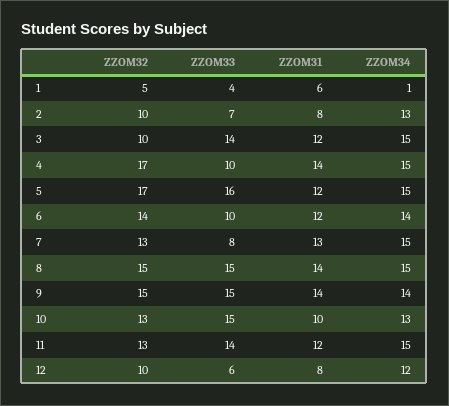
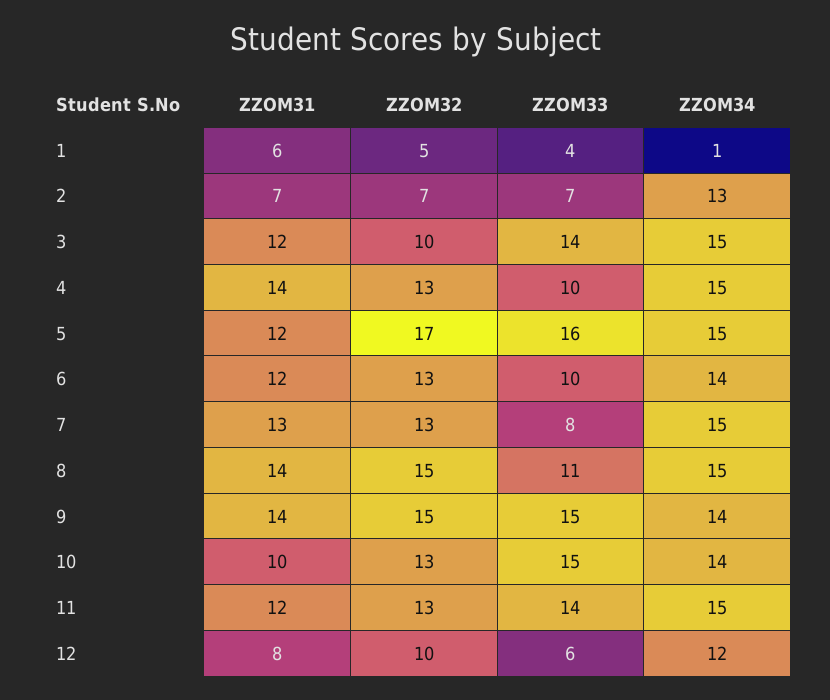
ZZOM32, 2: 10 -> 7
ZZOM31, 2: 8 -> 7
ZZOM32, 4: 17 -> 13
ZZOM32, 6: 14 -> 13
ZZOM33, 8: 15 -> 11
ZZOM34, 10: 13 -> 14

